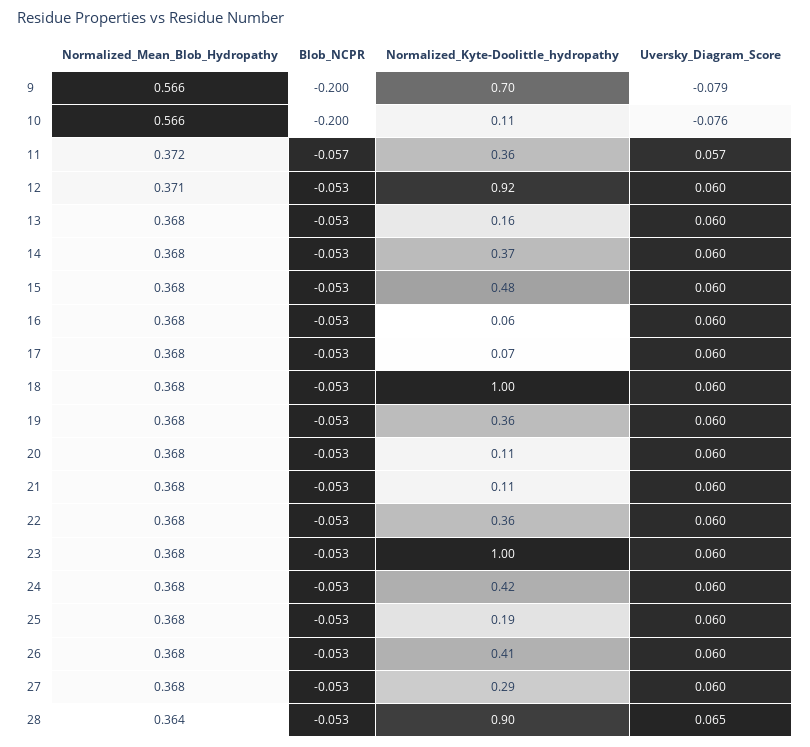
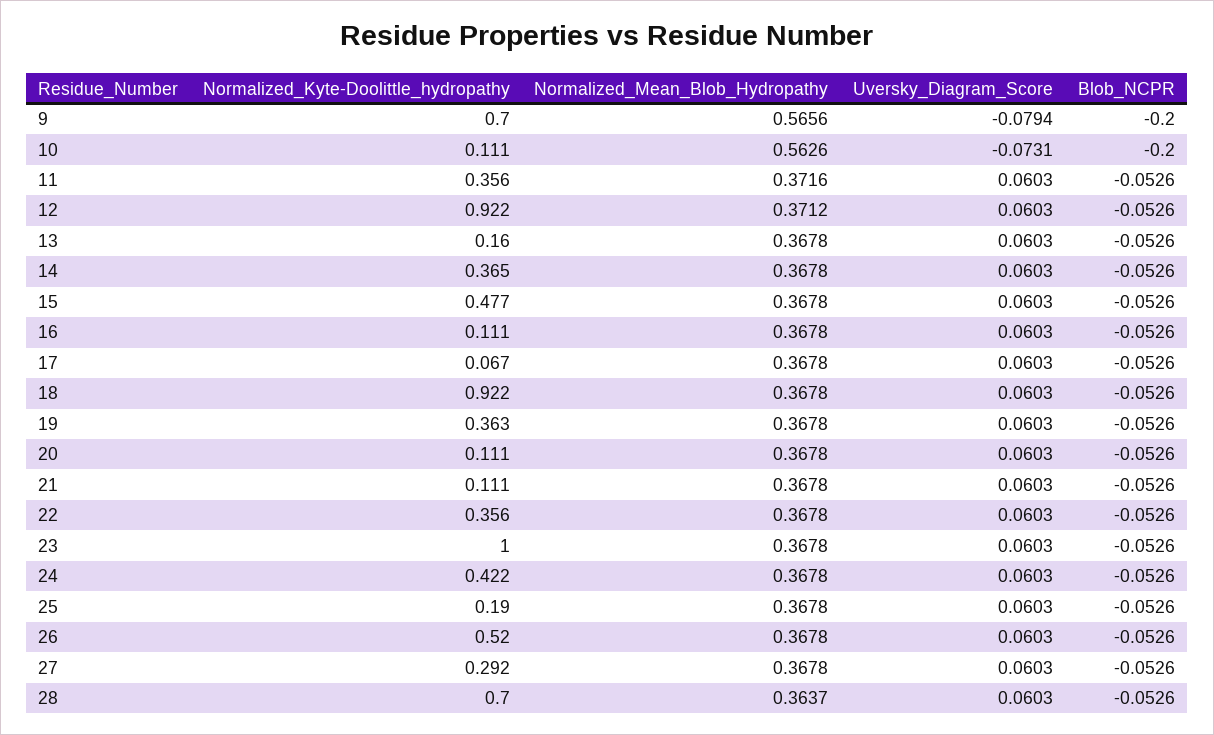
Normalized_Mean_Blob_Hydropathy, 10: 0.566 -> 0.5626
Uversky_Diagram_Score, 10: -0.076 -> -0.0731
Blob_NCPR, 11: -0.057 -> -0.0526
Uversky_Diagram_Score, 11: 0.057 -> 0.0603
Normalized_Kyte-Doolittle_hydropathy, 16: 0.06 -> 0.111
Normalized_Kyte-Doolittle_hydropathy, 18: 1 -> 0.922
Normalized_Kyte-Doolittle_hydropathy, 26: 0.41 -> 0.52
Normalized_Kyte-Doolittle_hydropathy, 28: 0.9 -> 0.7
Uversky_Diagram_Score, 28: 0.065 -> 0.0603

